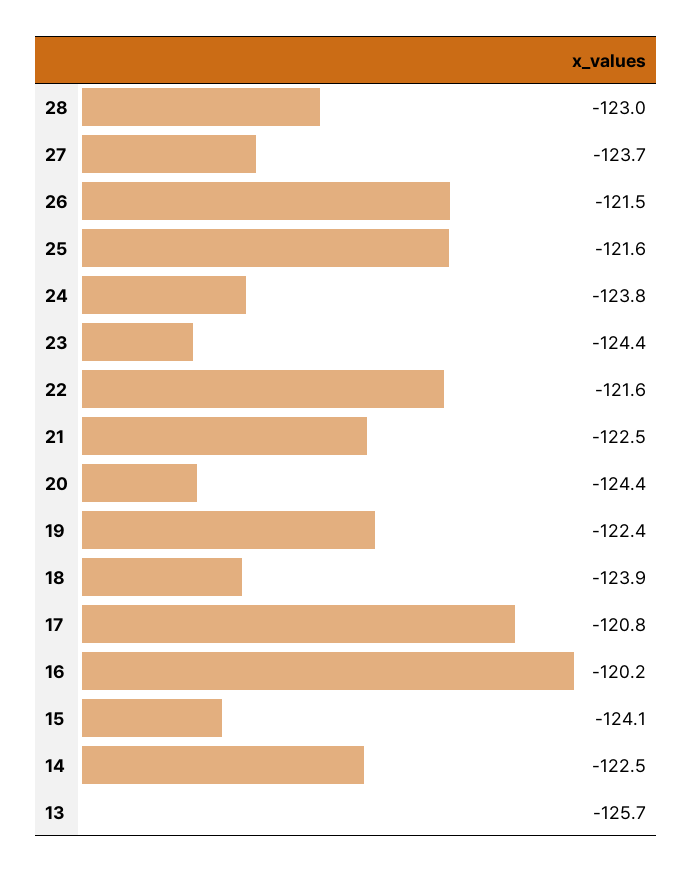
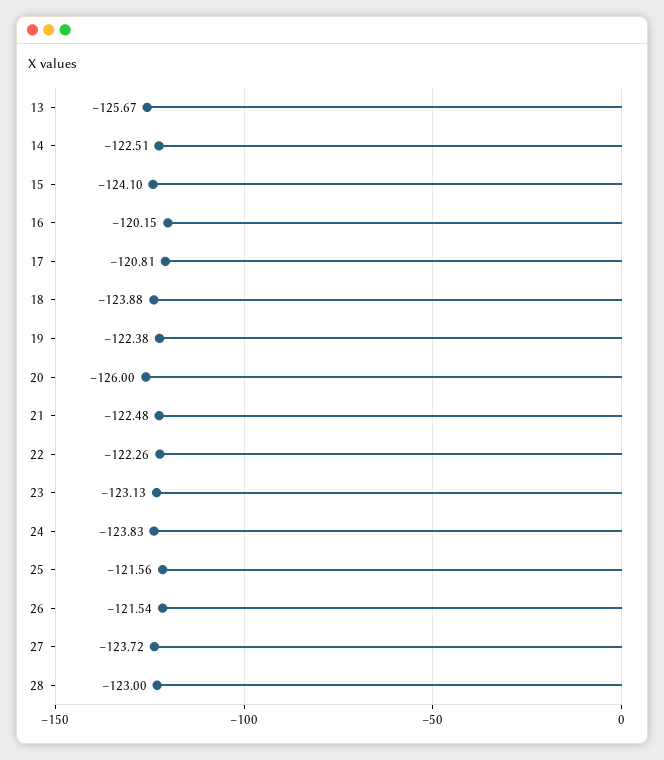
23: -124.4 -> -123.13
22: -121.6 -> -122.26
20: -124.4 -> -126

